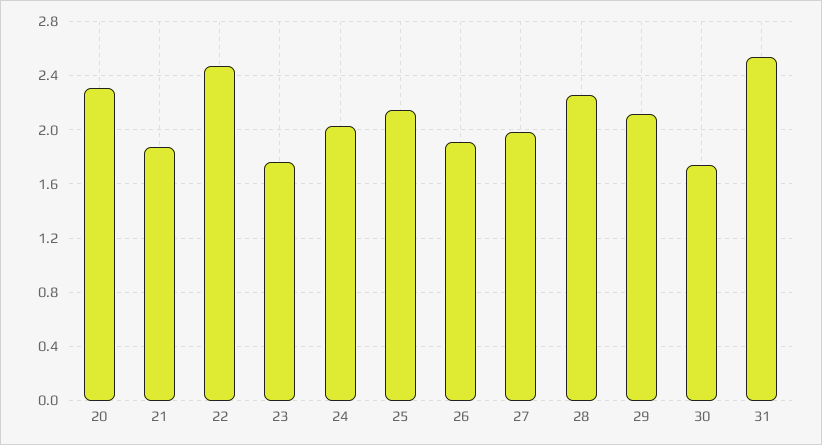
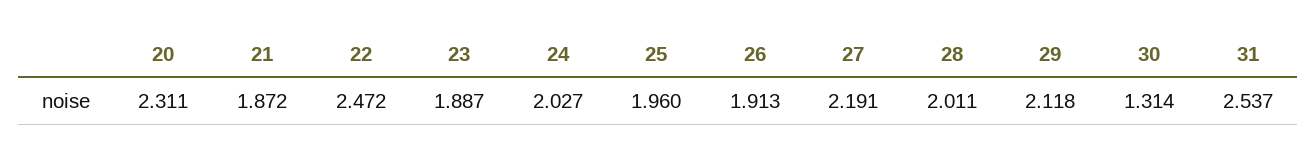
23: 1.75 -> 1.887
25: 2.15 -> 1.96
27: 2 -> 2.191
28: 2.25 -> 2.011
30: 1.75 -> 1.314

